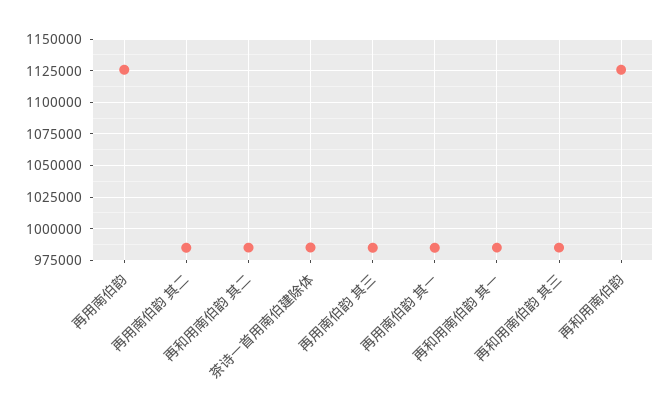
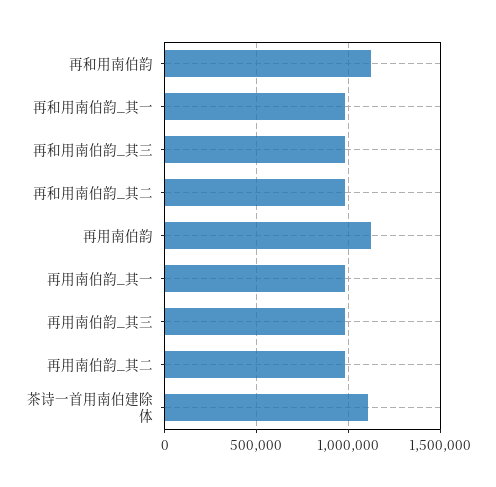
茶诗一首用南伯建除体: 985000 -> 1100000

